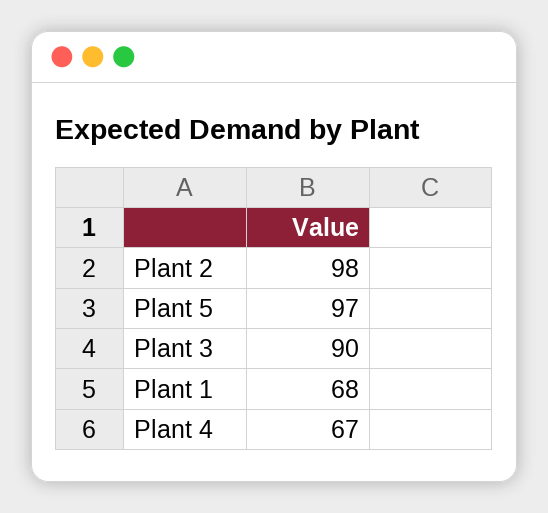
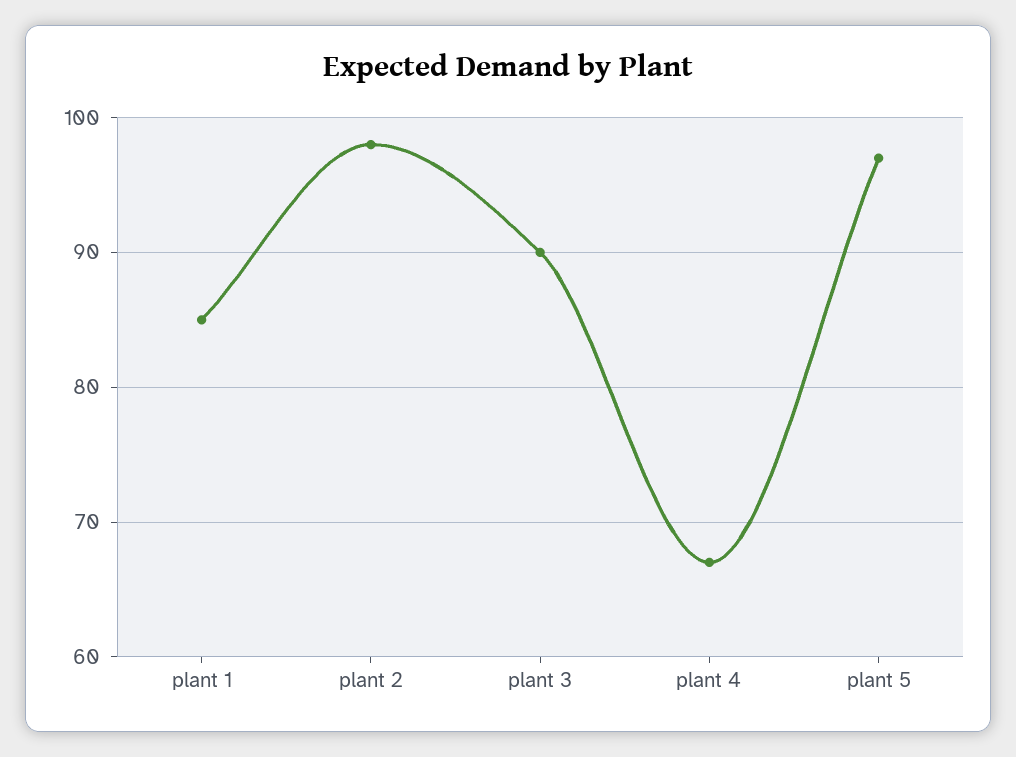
Plant 1: 68 -> 85

